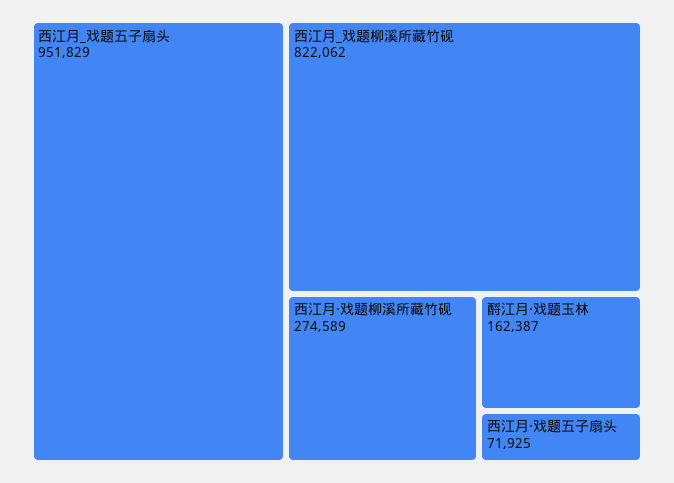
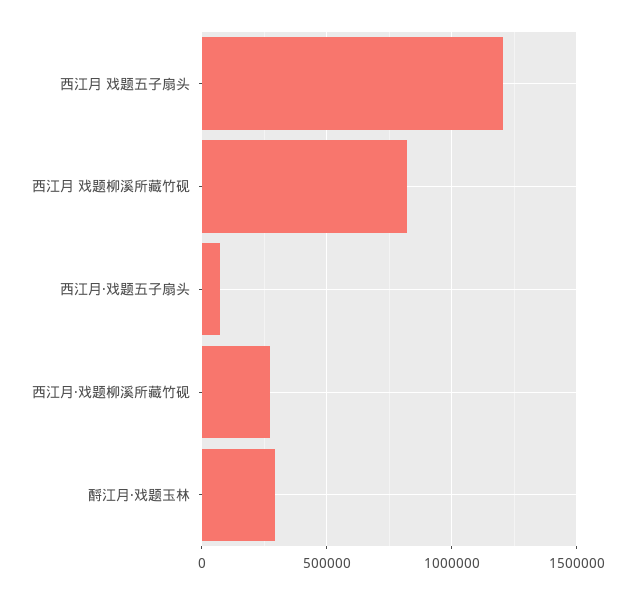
西江月_戏题五子扇头: 951829 -> 1200000
酹江月·戏题玉林: 162387 -> 300000

